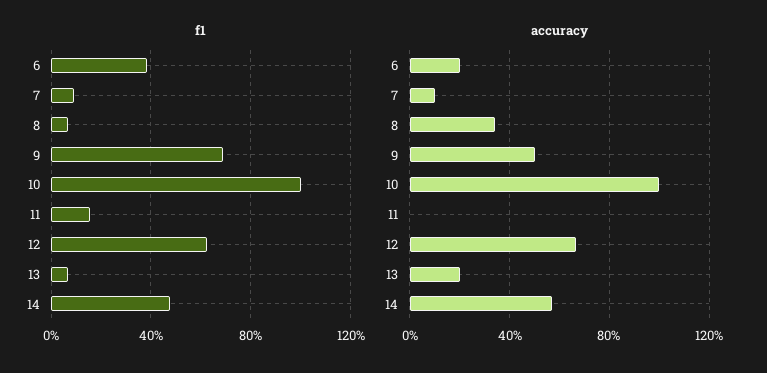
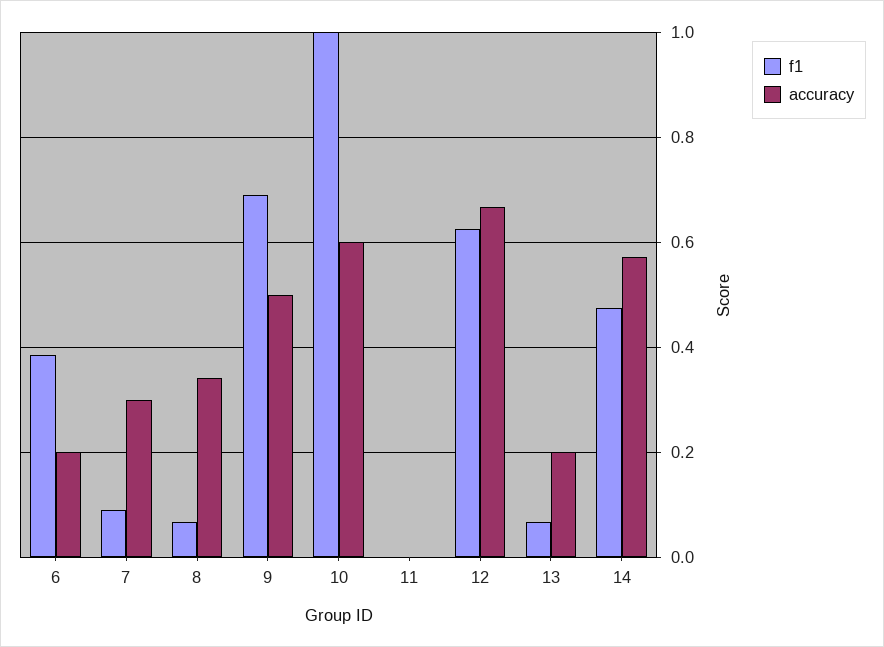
f1, 11: 0.15 -> 0
accuracy, 7: 0.1 -> 0.3
accuracy, 10: 1 -> 0.6

